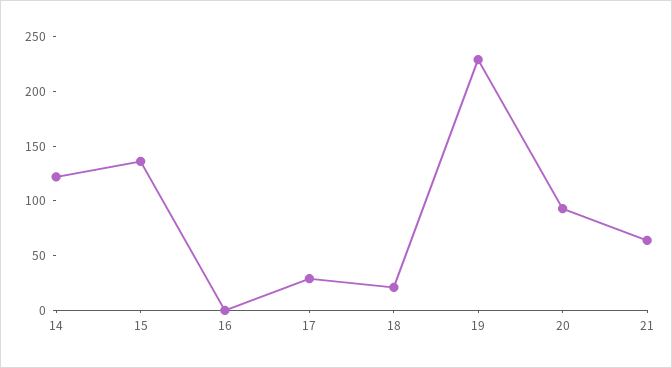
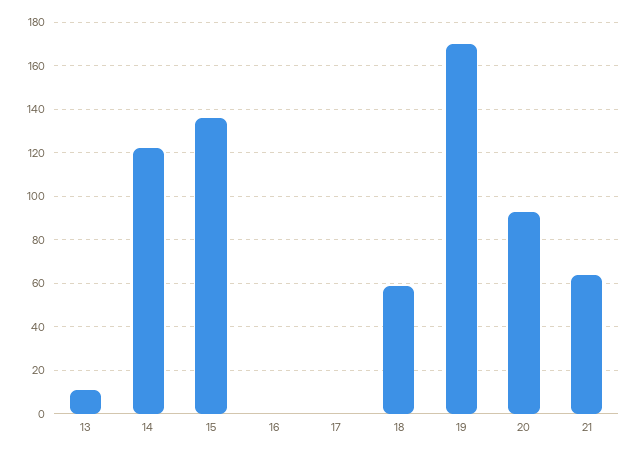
17: 30 -> 0
18: 20 -> 60
19: 230 -> 170
13: none -> 10

